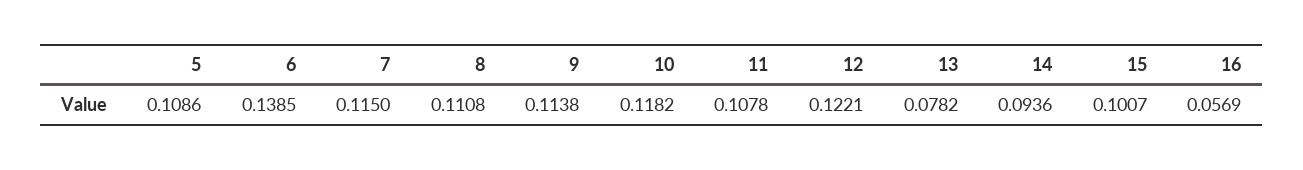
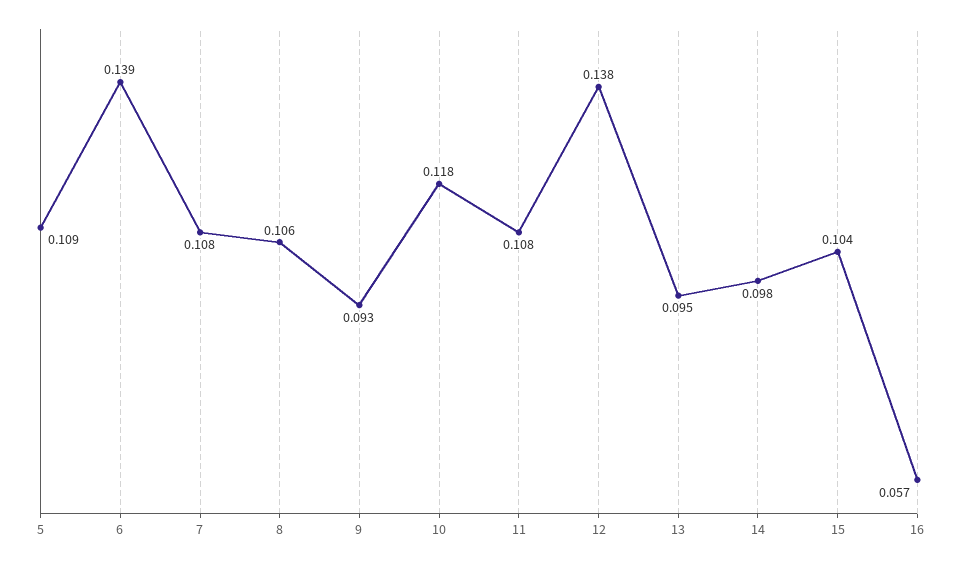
7: 0.115 -> 0.108
8: 0.1108 -> 0.106
9: 0.1138 -> 0.093
12: 0.1221 -> 0.138
13: 0.0782 -> 0.095
14: 0.0936 -> 0.098
15: 0.1007 -> 0.104

